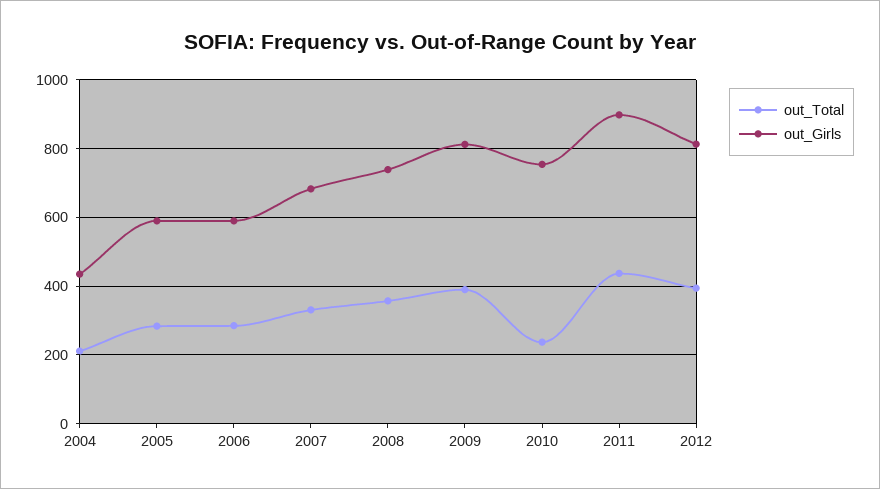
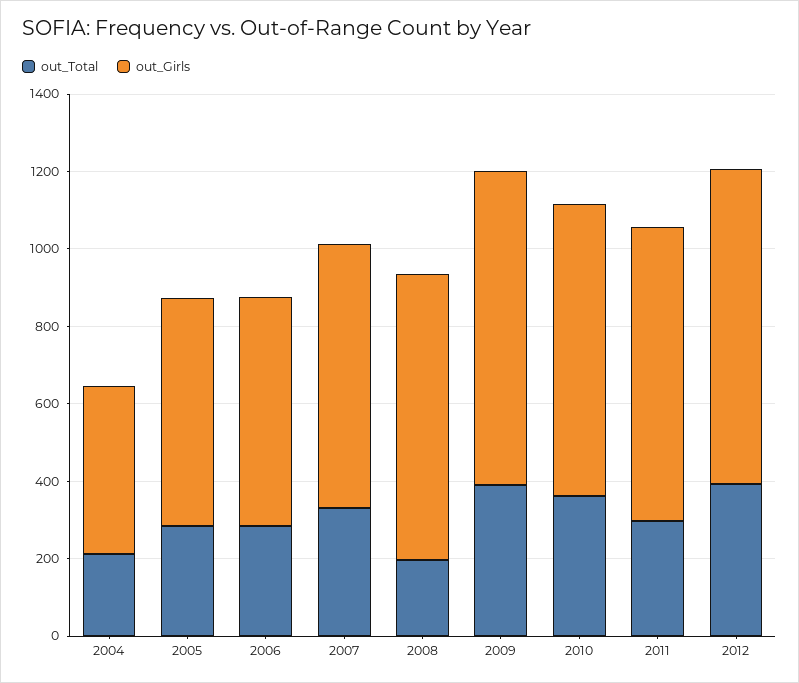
out_Total, 2008: 360 -> 200
out_Total, 2010: 240 -> 350
out_Total, 2011: 440 -> 300
out_Girls, 2011: 900 -> 750

